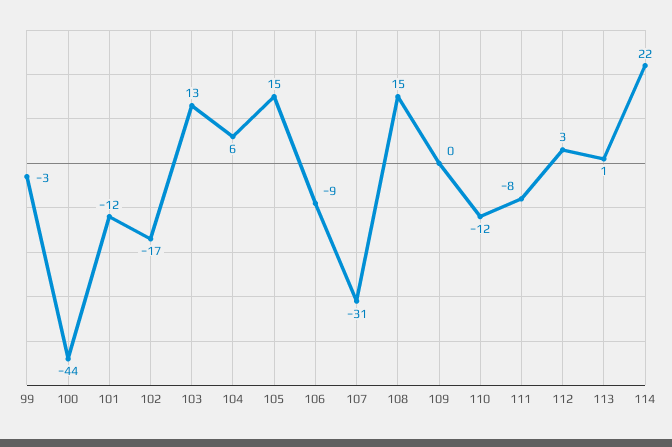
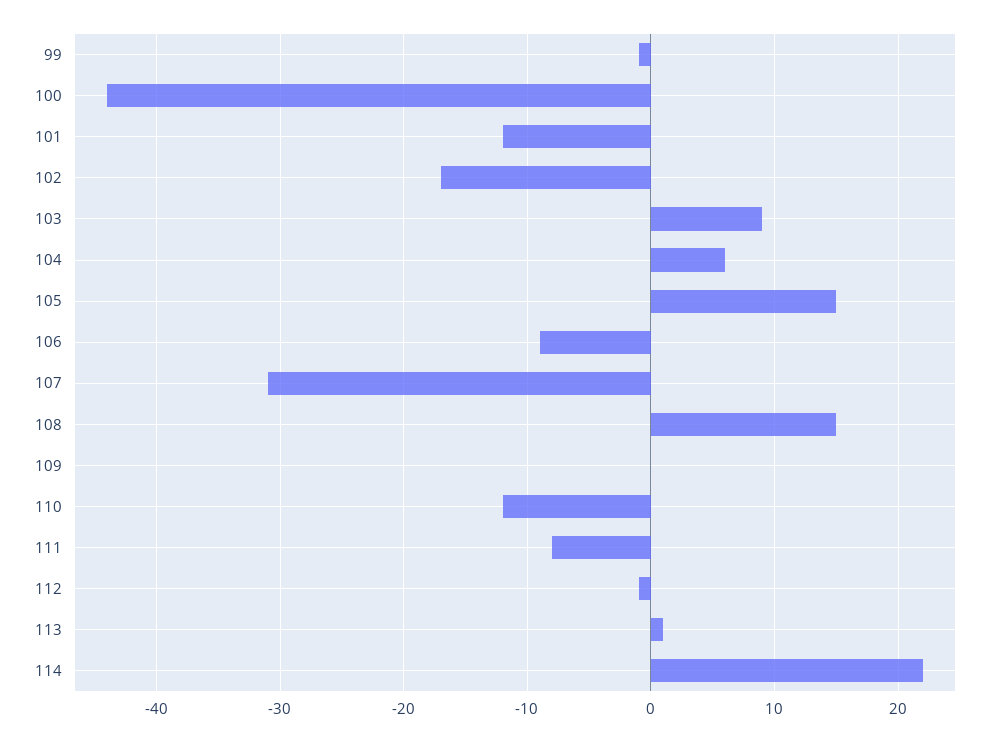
99: -3 -> -1
103: 13 -> 9
112: 3 -> -1

